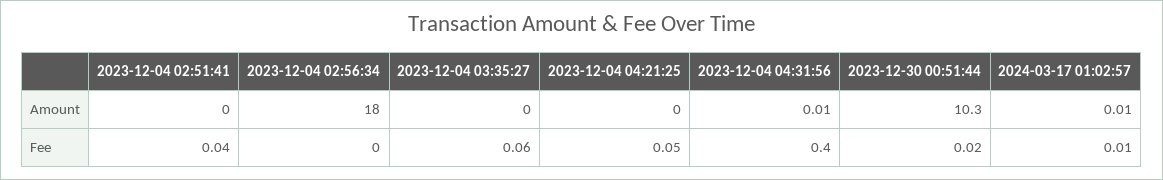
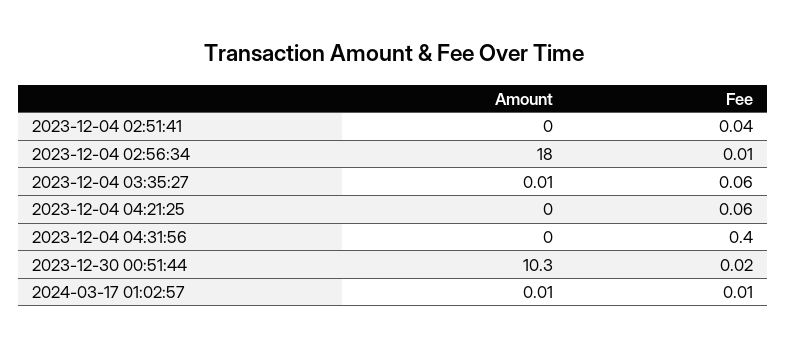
2023-12-04 03:35:27, Amount: 0 -> 0.01
2023-12-04 04:31:56, Amount: 0.01 -> 0
2023-12-04 02:56:34, Fee: 0 -> 0.01
2023-12-04 04:21:25, Fee: 0.05 -> 0.06

